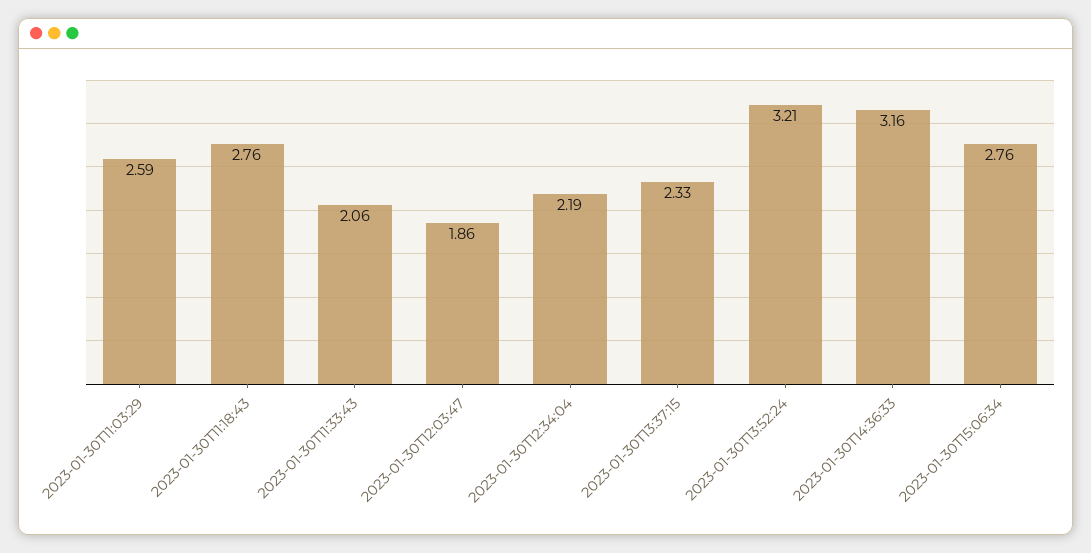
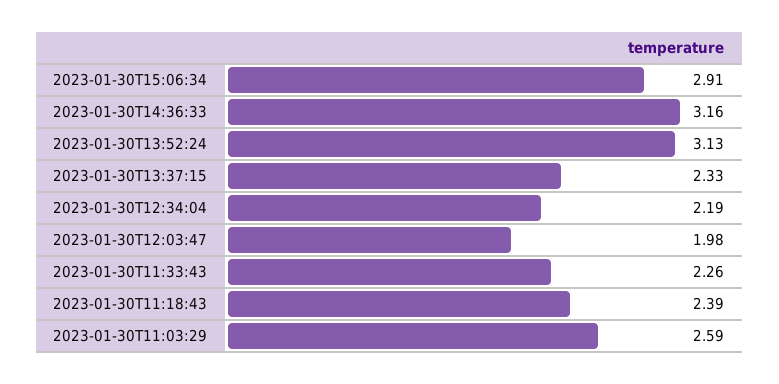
2023-01-30T11:18:43: 2.76 -> 2.39
2023-01-30T11:33:43: 2.06 -> 2.26
2023-01-30T12:03:47: 1.86 -> 1.98
2023-01-30T13:52:24: 3.21 -> 3.13
2023-01-30T15:06:34: 2.76 -> 2.91

